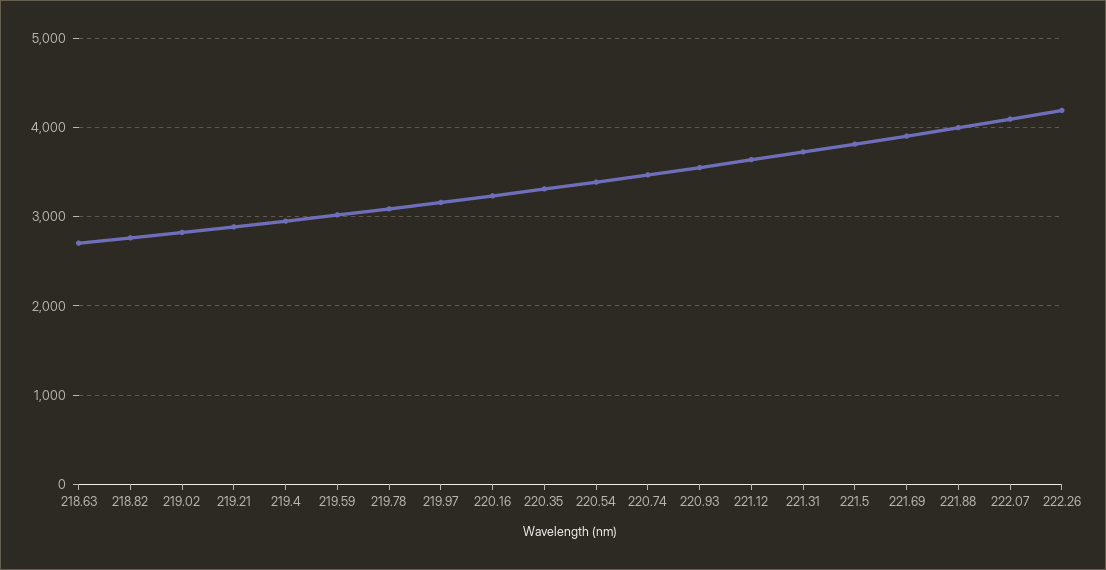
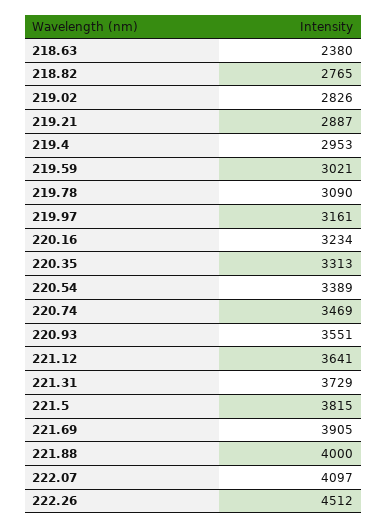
218.63: 2700 -> 2380
222.26: 4200 -> 4512

